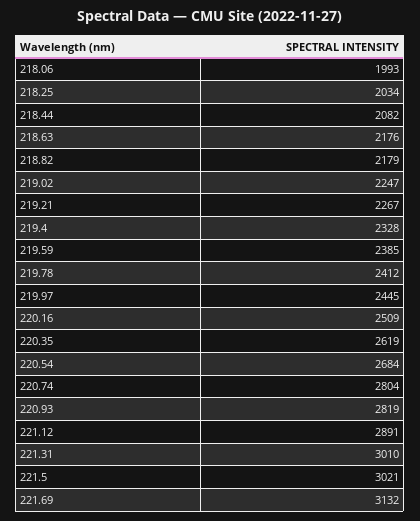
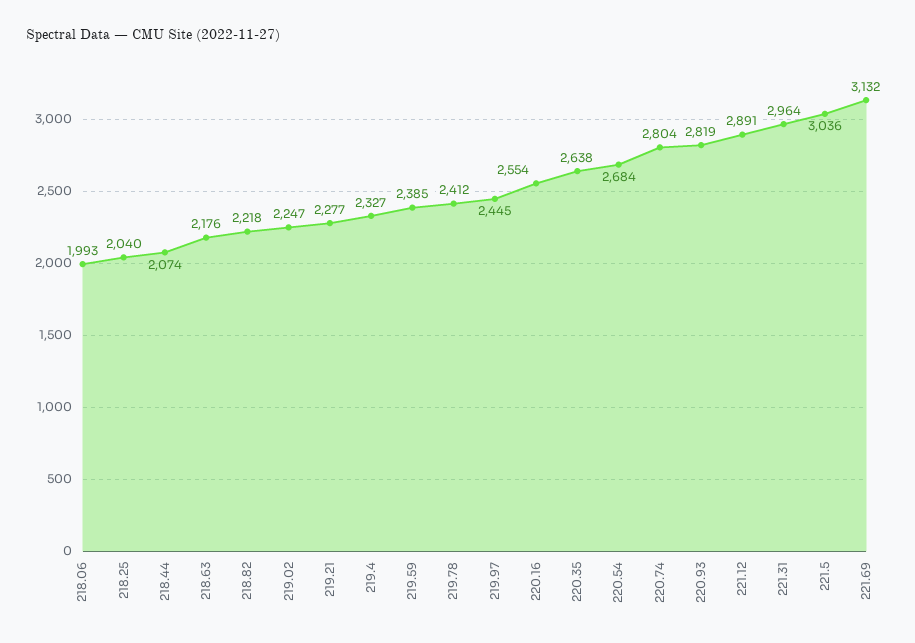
218.25: 2034 -> 2040
218.44: 2082 -> 2074
218.82: 2179 -> 2218
219.21: 2267 -> 2277
219.4: 2328 -> 2327
220.16: 2509 -> 2554
220.35: 2619 -> 2638
221.31: 3010 -> 2964
221.5: 3021 -> 3036

